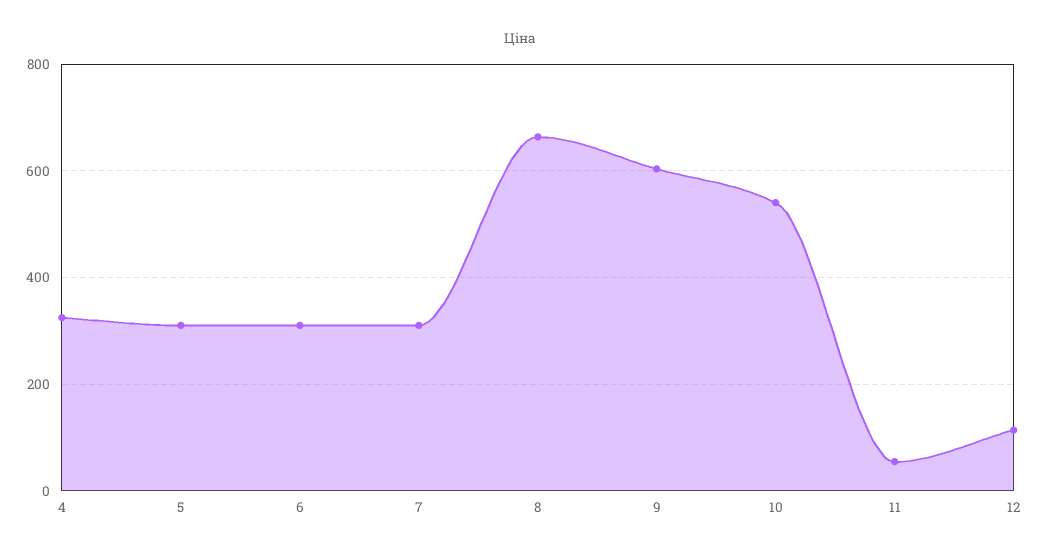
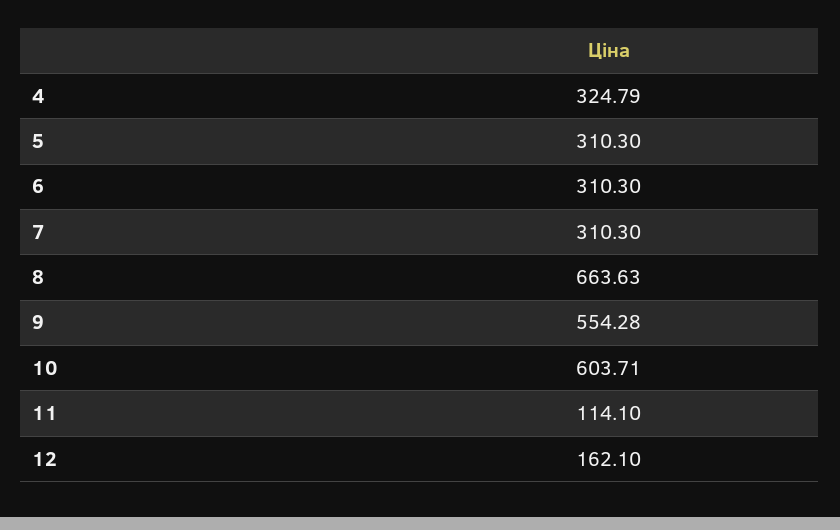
9: 600 -> 554.28
10: 540 -> 603.71
11: 60 -> 114.1
12: 120 -> 162.1

